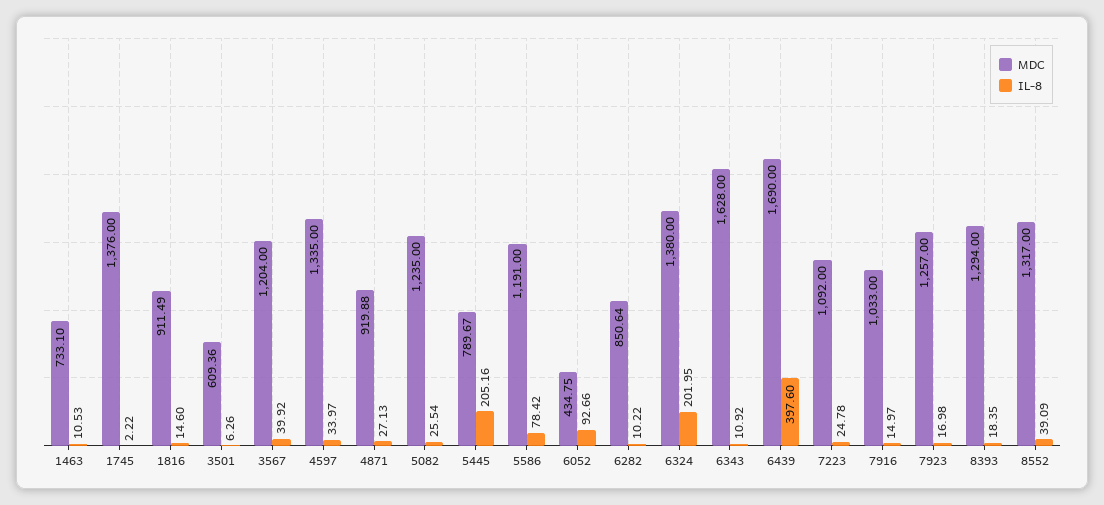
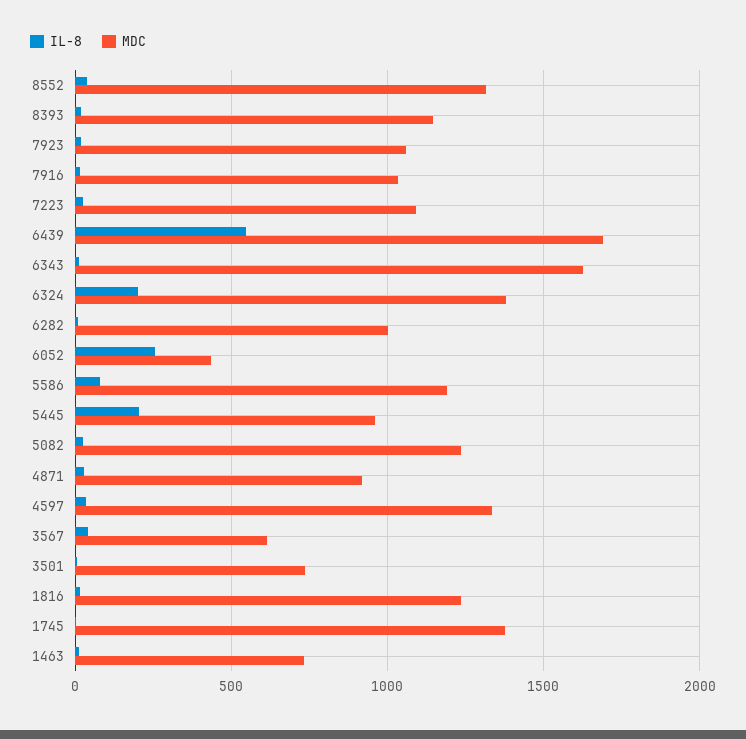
MDC, 1816: 911.49 -> 1250
MDC, 3501: 609.36 -> 750
MDC, 3567: 1204 -> 600
MDC, 5445: 789.67 -> 950
IL-8, 6052: 92.66 -> 250
MDC, 6282: 850.64 -> 1000
IL-8, 6439: 397.6 -> 550
MDC, 7923: 1257 -> 1050
MDC, 8393: 1294 -> 1150

